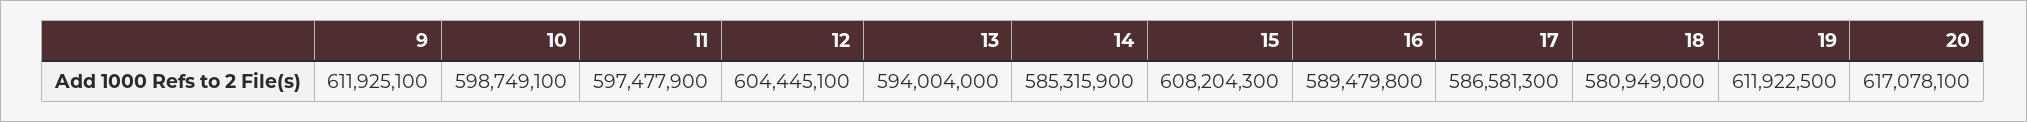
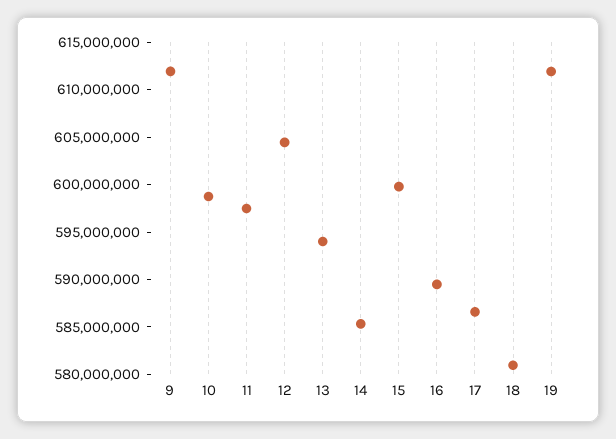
15: 608204300 -> 600000000
20: 617078100 -> none

